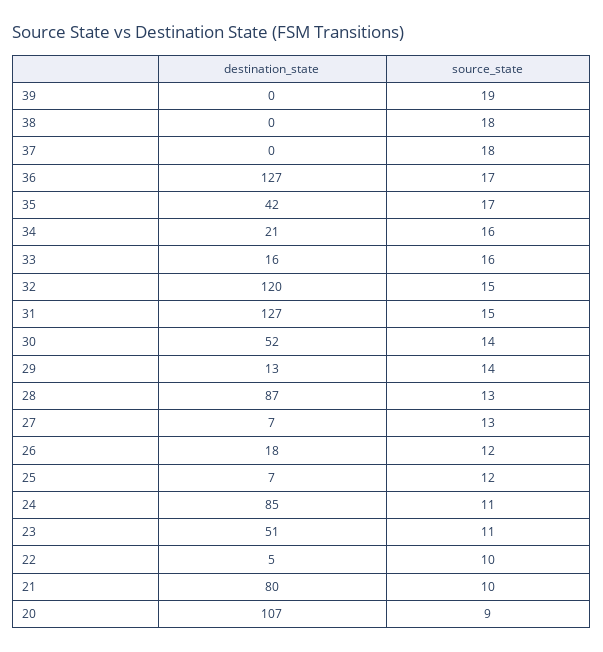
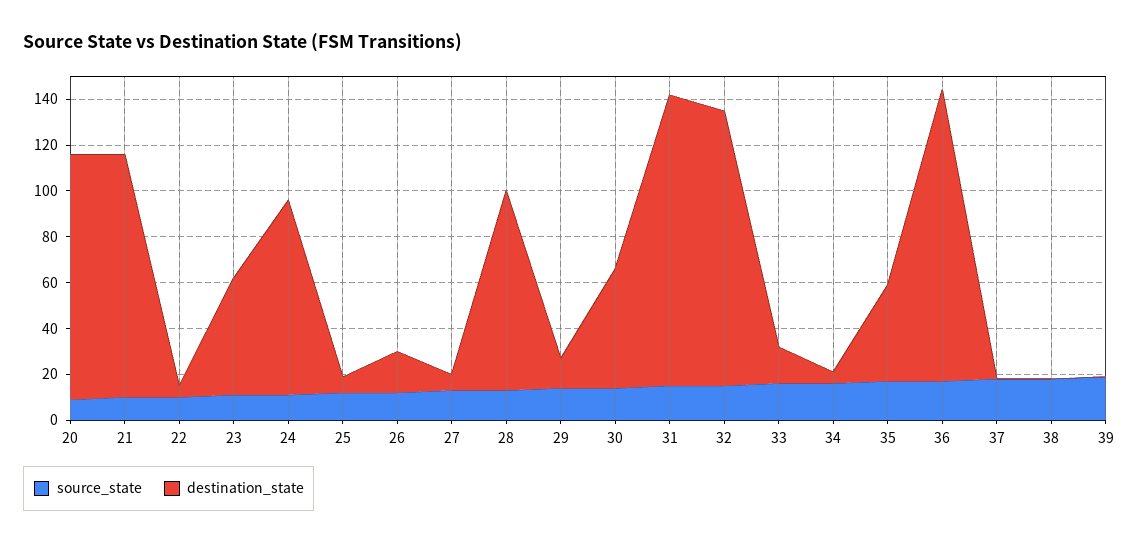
destination_state, 34: 21 -> 5
destination_state, 21: 80 -> 105

